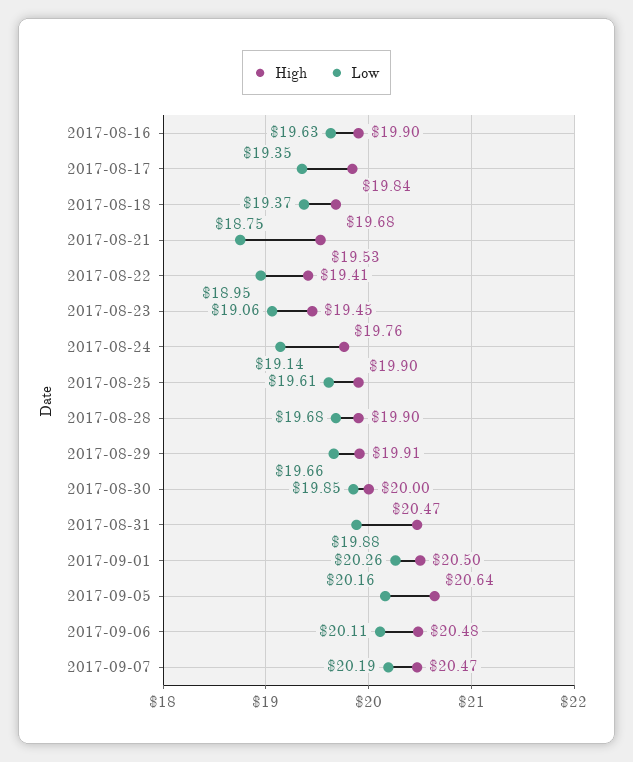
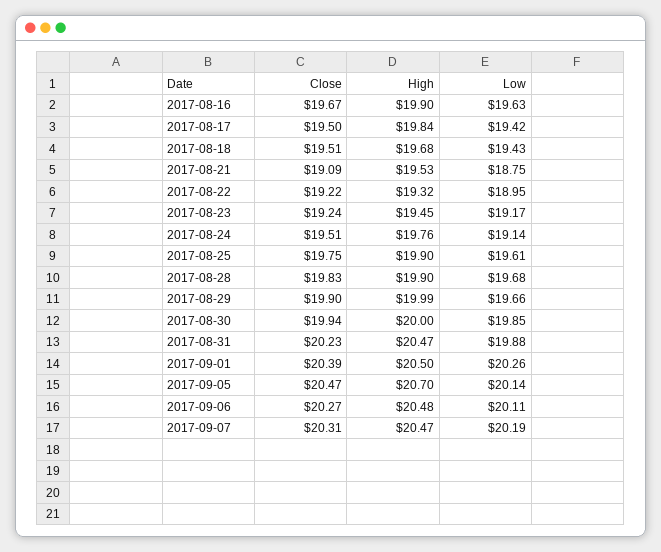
Low, 2017-08-17: 19.35 -> 19.42
Low, 2017-08-18: 19.37 -> 19.43
High, 2017-08-22: 19.41 -> 19.32
Low, 2017-08-23: 19.06 -> 19.17
High, 2017-08-29: 19.91 -> 19.99
High, 2017-09-05: 20.64 -> 20.7
Low, 2017-09-05: 20.16 -> 20.14
Close, 2017-08-16: none -> 19.67
Close, 2017-08-17: none -> 19.5
Close, 2017-08-18: none -> 19.51
Close, 2017-08-21: none -> 19.09
Close, 2017-08-22: none -> 19.22
Close, 2017-08-23: none -> 19.24
Close, 2017-08-24: none -> 19.51
Close, 2017-08-25: none -> 19.75
Close, 2017-08-28: none -> 19.83
Close, 2017-08-29: none -> 19.9
Close, 2017-08-30: none -> 19.94
Close, 2017-08-31: none -> 20.23
Close, 2017-09-01: none -> 20.39
Close, 2017-09-05: none -> 20.47
Close, 2017-09-06: none -> 20.27
Close, 2017-09-07: none -> 20.31

